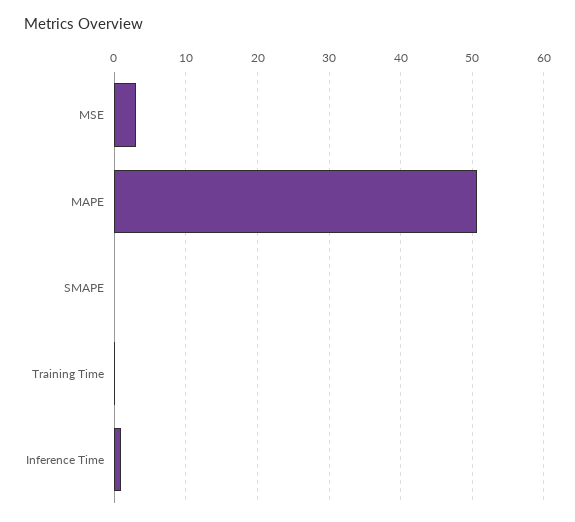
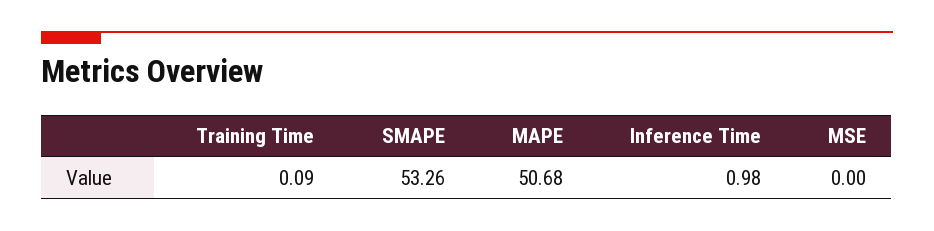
MSE: 3 -> 0
SMAPE: 0 -> 53.26

